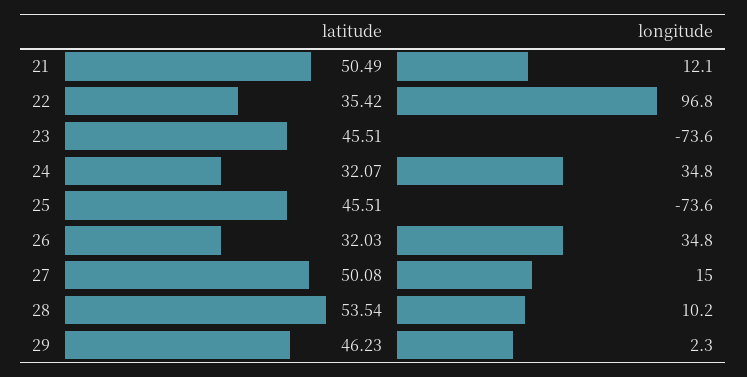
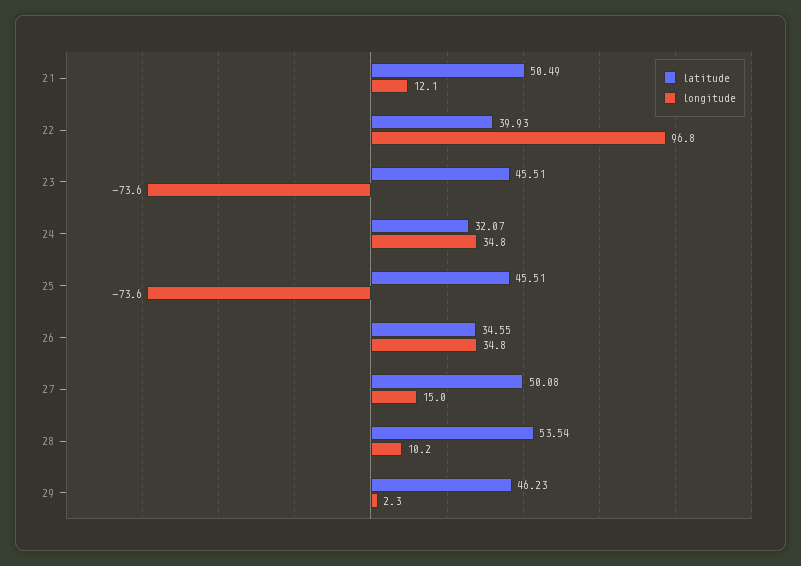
latitude, 22: 35.42 -> 39.93
latitude, 26: 32.03 -> 34.55

